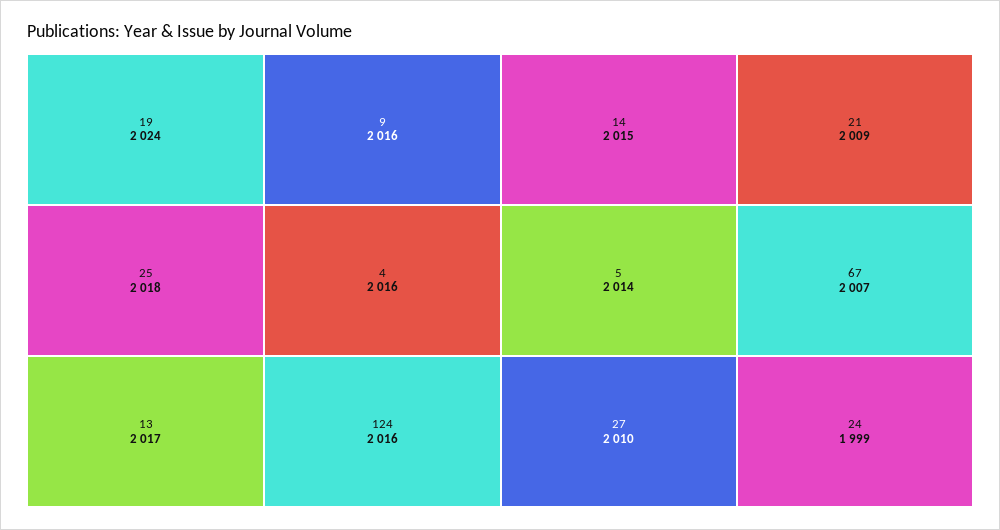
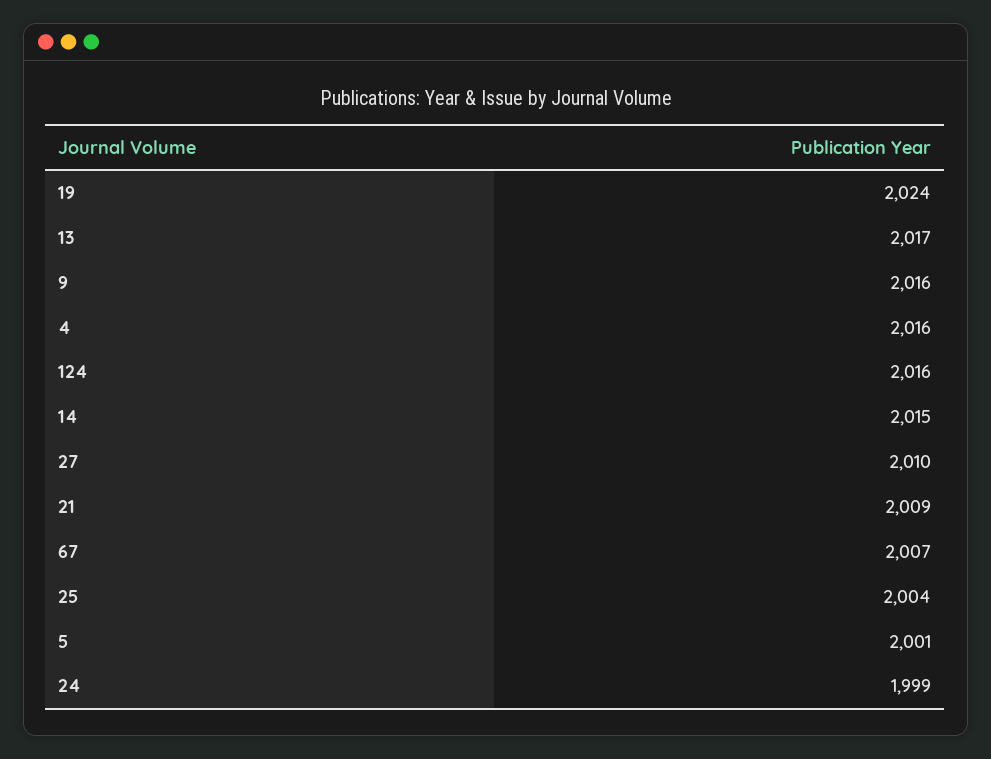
25: 2018 -> 2004
5: 2014 -> 2001

